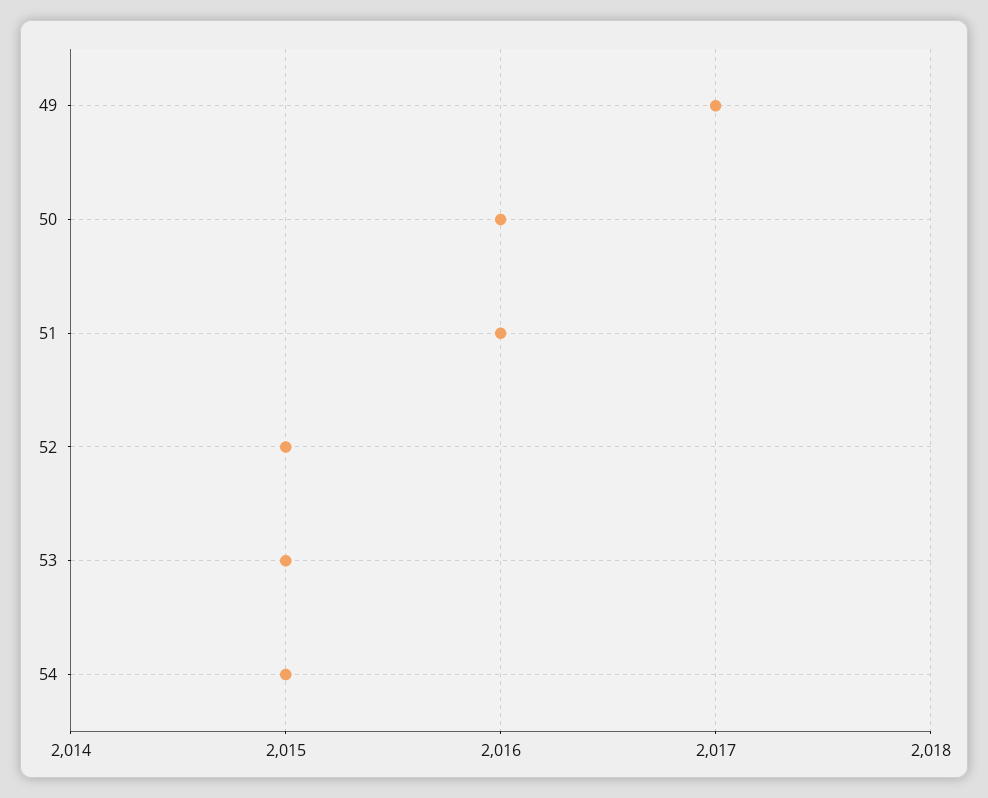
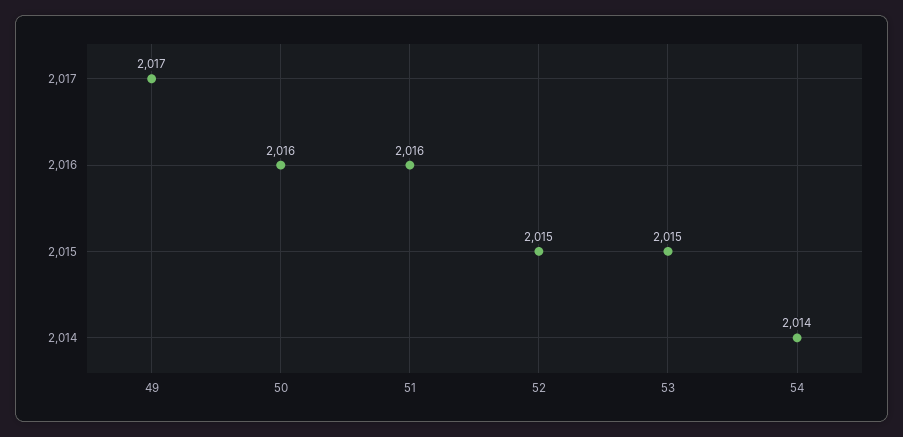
54: 2015 -> 2014

